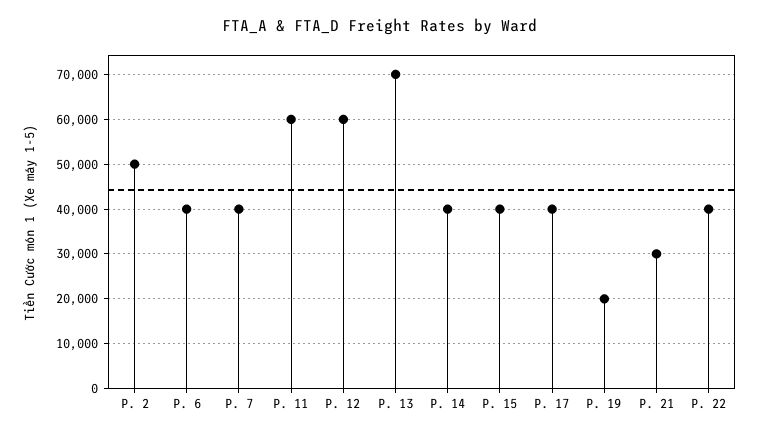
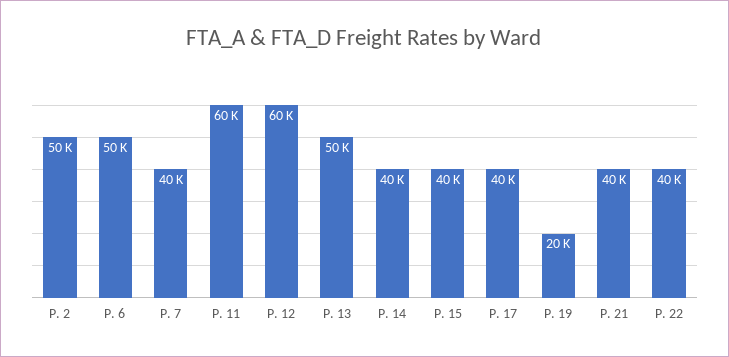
P. 6: 40000 -> 50000
P. 13: 70000 -> 50000
P. 21: 30000 -> 40000

